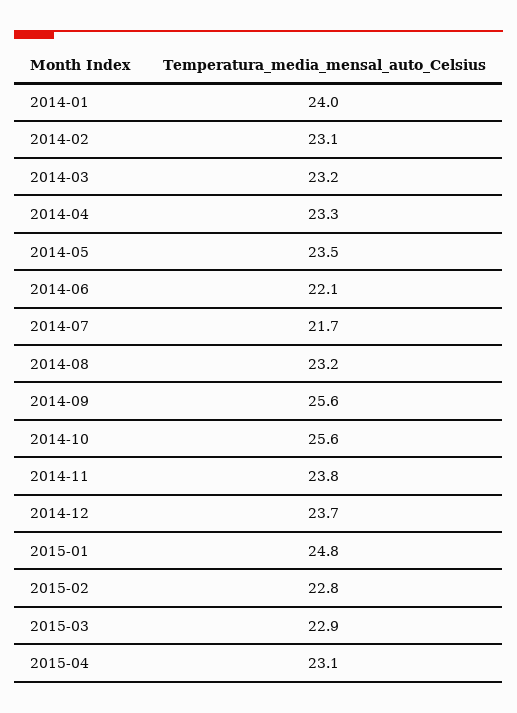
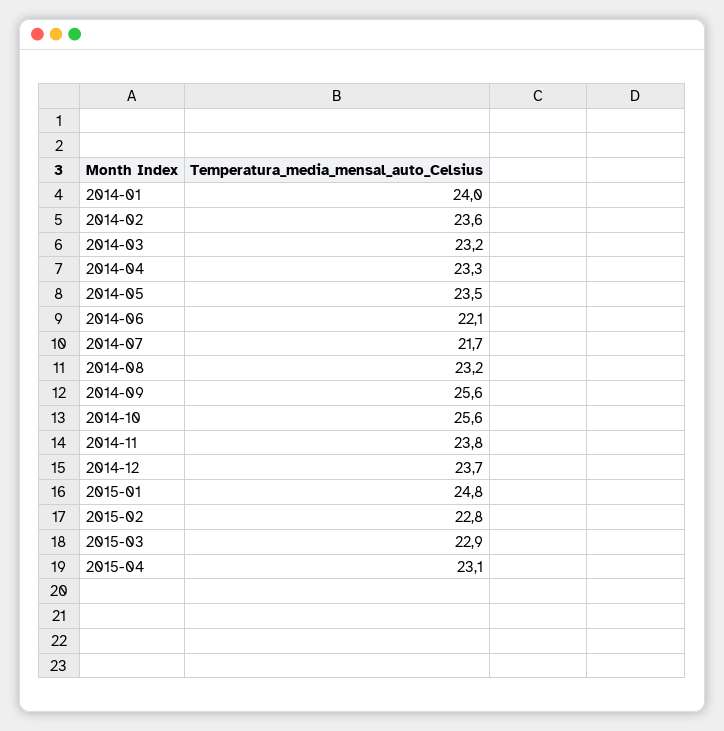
2014-02: 23.1 -> 23.6

